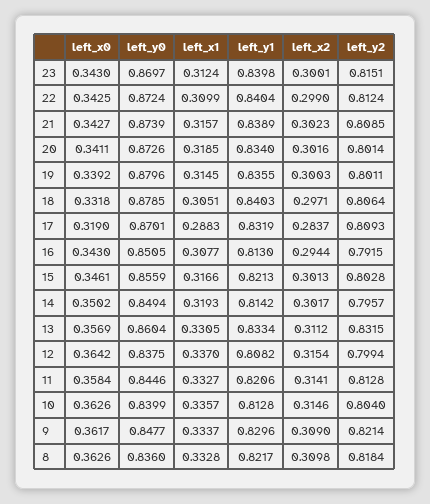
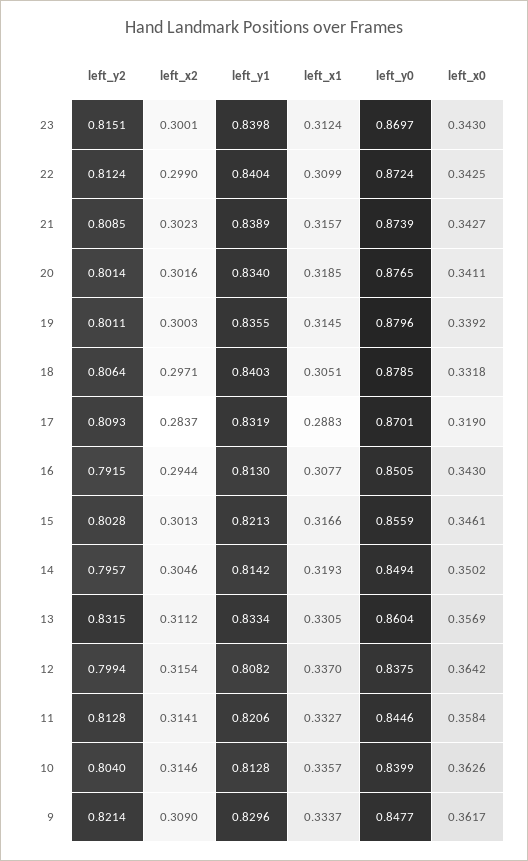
left_y0, 20: 0.8726 -> 0.8765
left_x2, 14: 0.3017 -> 0.3046
left_x0, 8: 0.3626 -> none
left_y0, 8: 0.836 -> none
left_x1, 8: 0.3328 -> none
left_y1, 8: 0.8217 -> none
left_x2, 8: 0.3098 -> none
left_y2, 8: 0.8184 -> none

